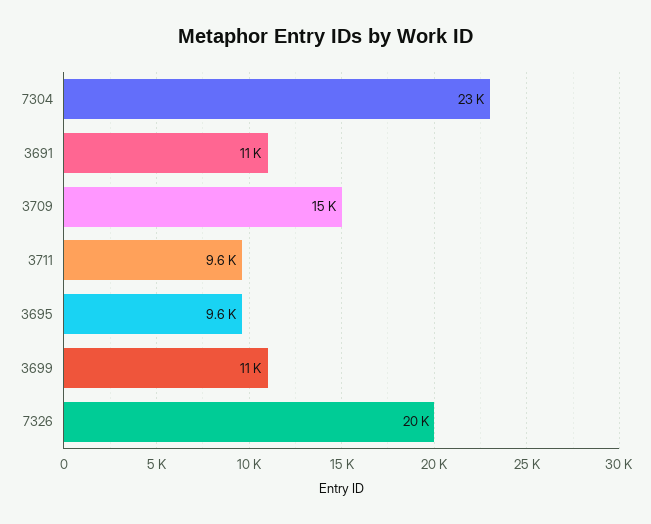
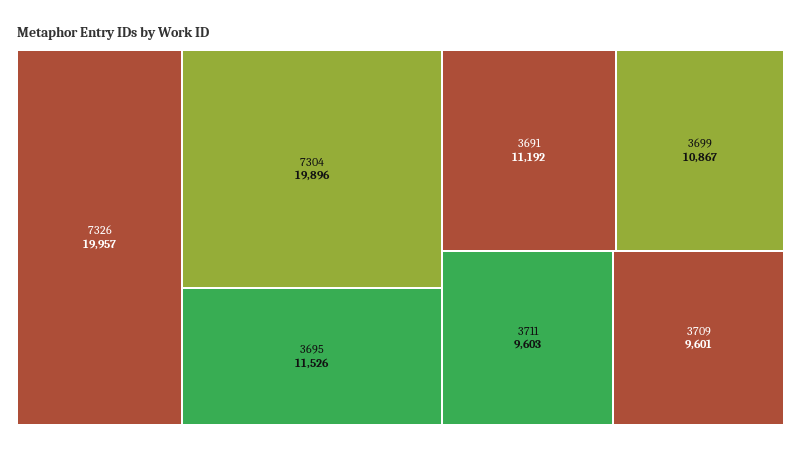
7304: 23000 -> 19896
3709: 15000 -> 9601
3695: 9600 -> 11526

